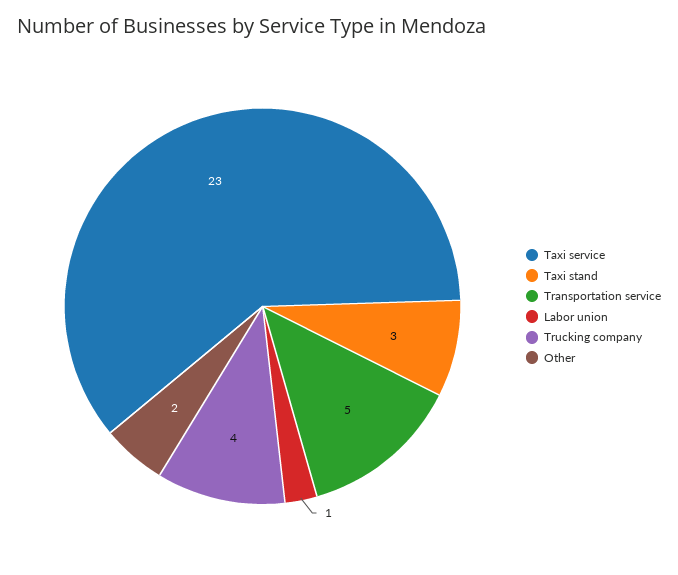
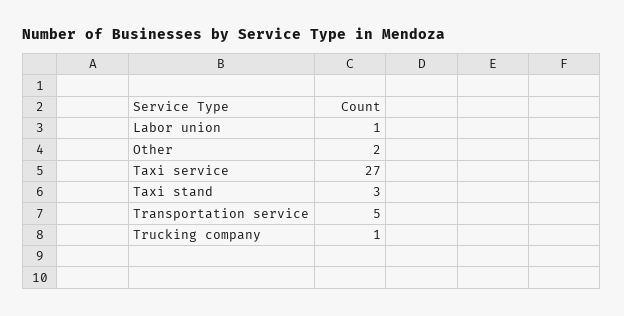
Taxi service: 23 -> 27
Trucking company: 4 -> 1

